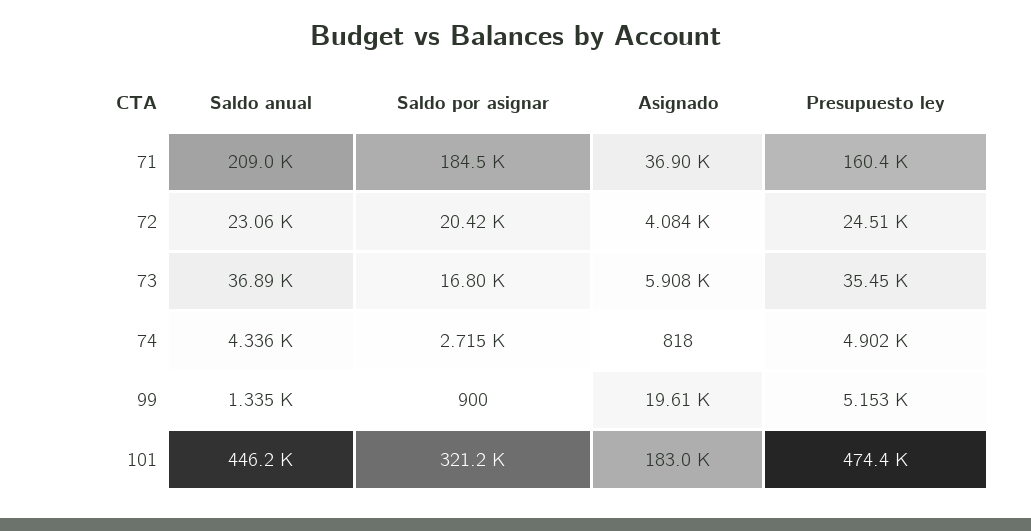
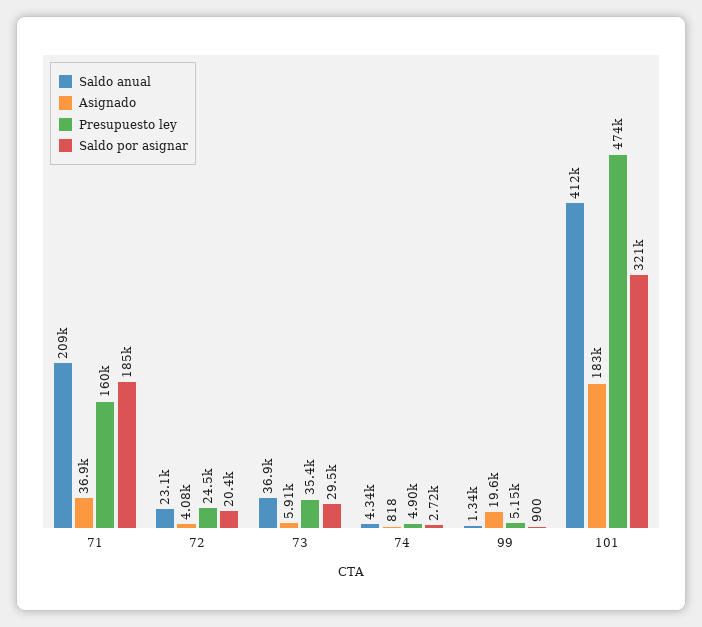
Saldo por asignar, 73: 16800 -> 29500
Saldo anual, 101: 446200 -> 412000

